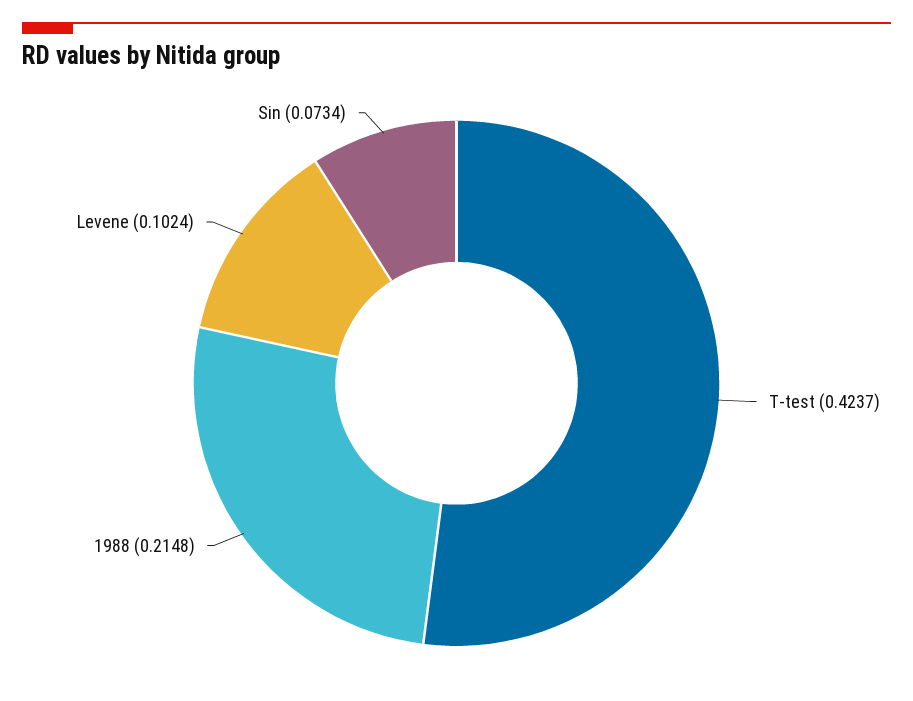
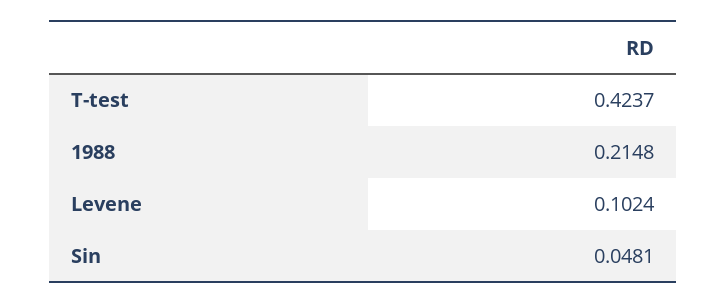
Sin: 0.0734 -> 0.0481

